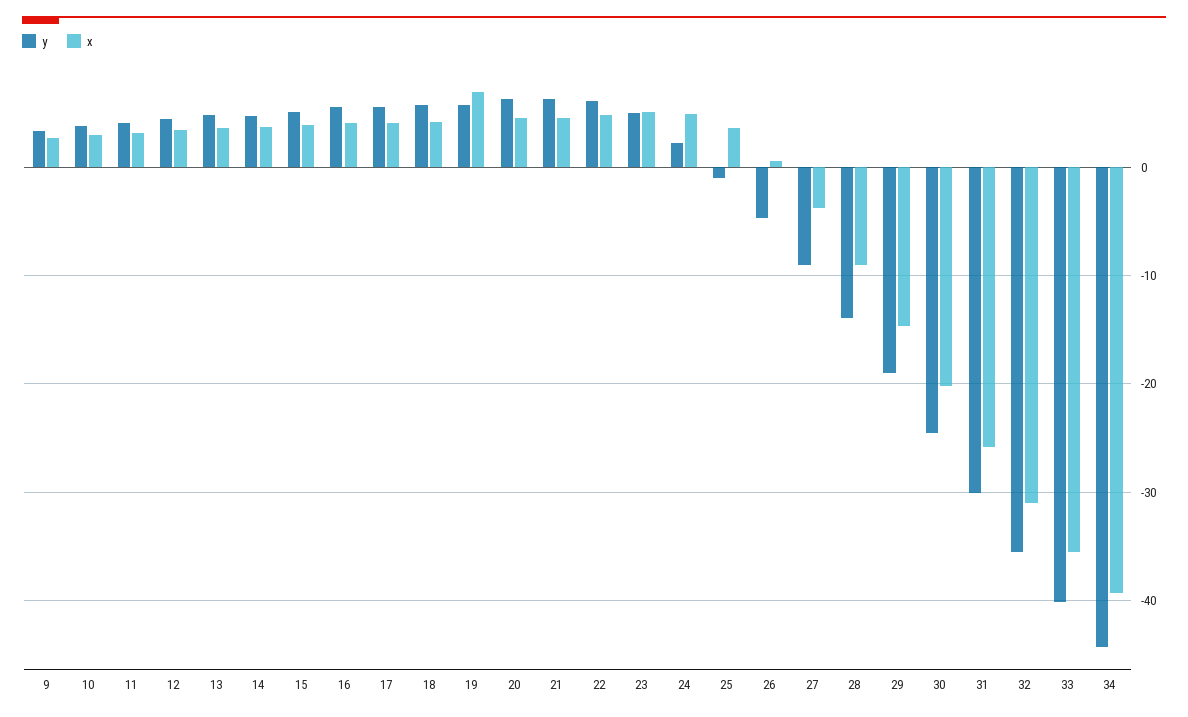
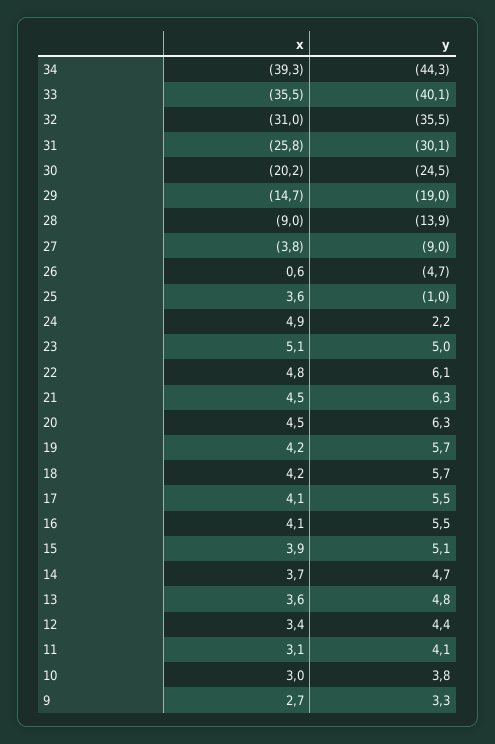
x, 19: 7 -> 4.2

